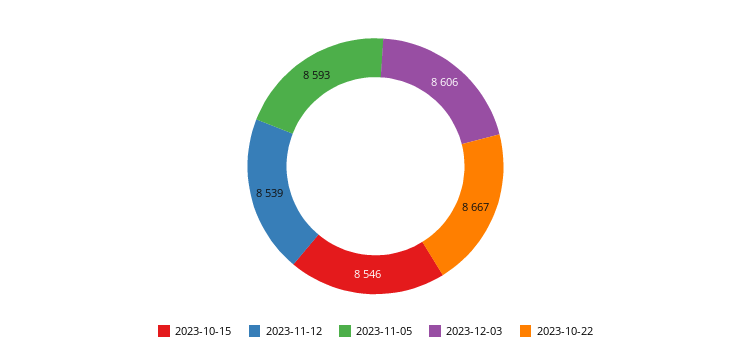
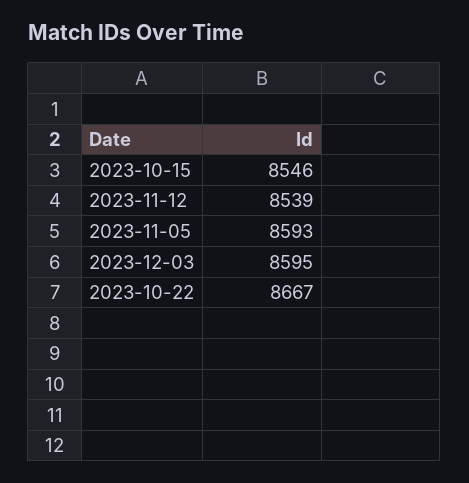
2023-12-03: 8606 -> 8595

